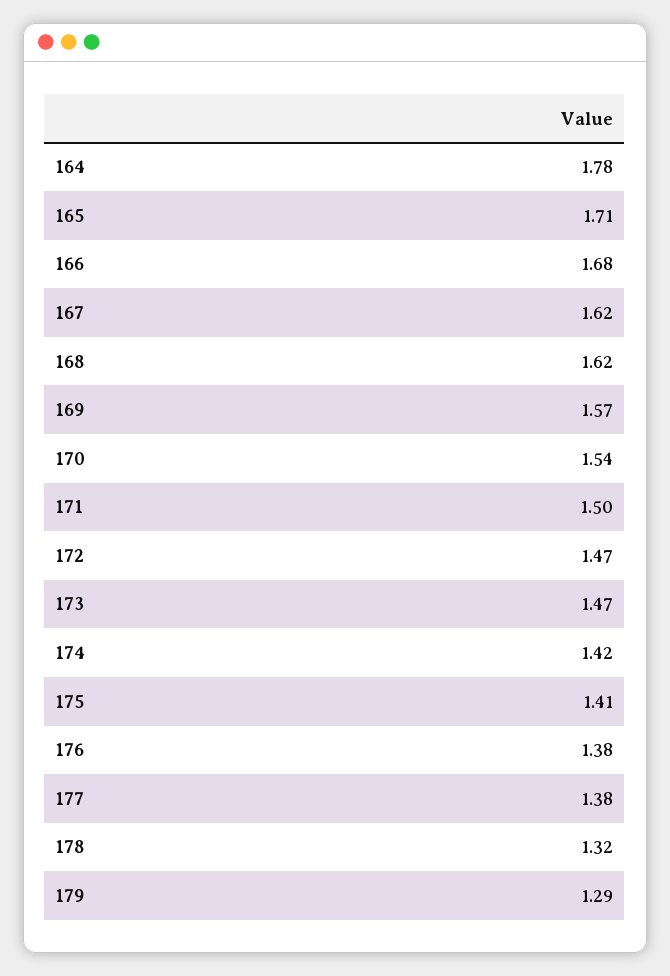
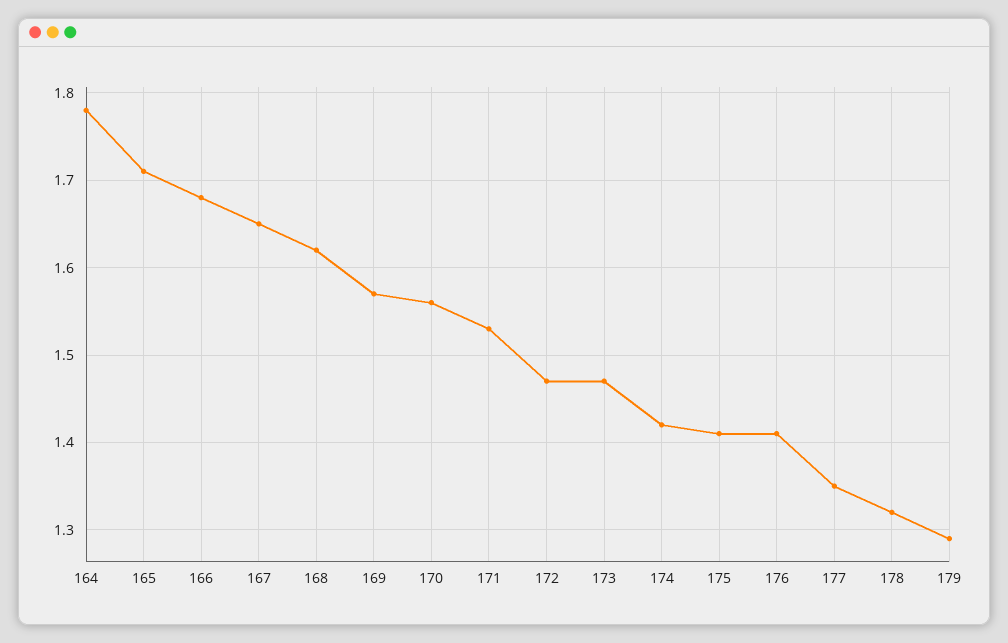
167: 1.62 -> 1.65
170: 1.54 -> 1.56
171: 1.5 -> 1.53
176: 1.38 -> 1.41
177: 1.38 -> 1.35

